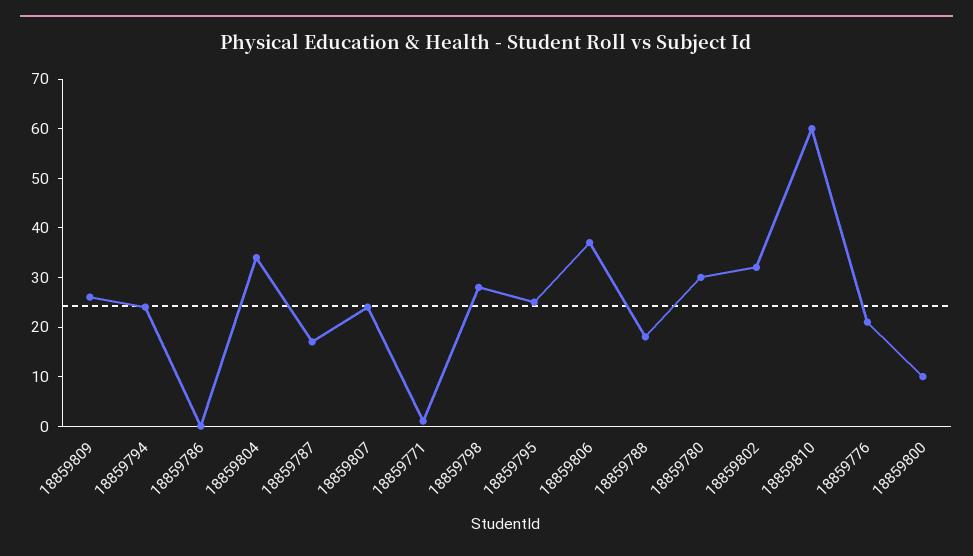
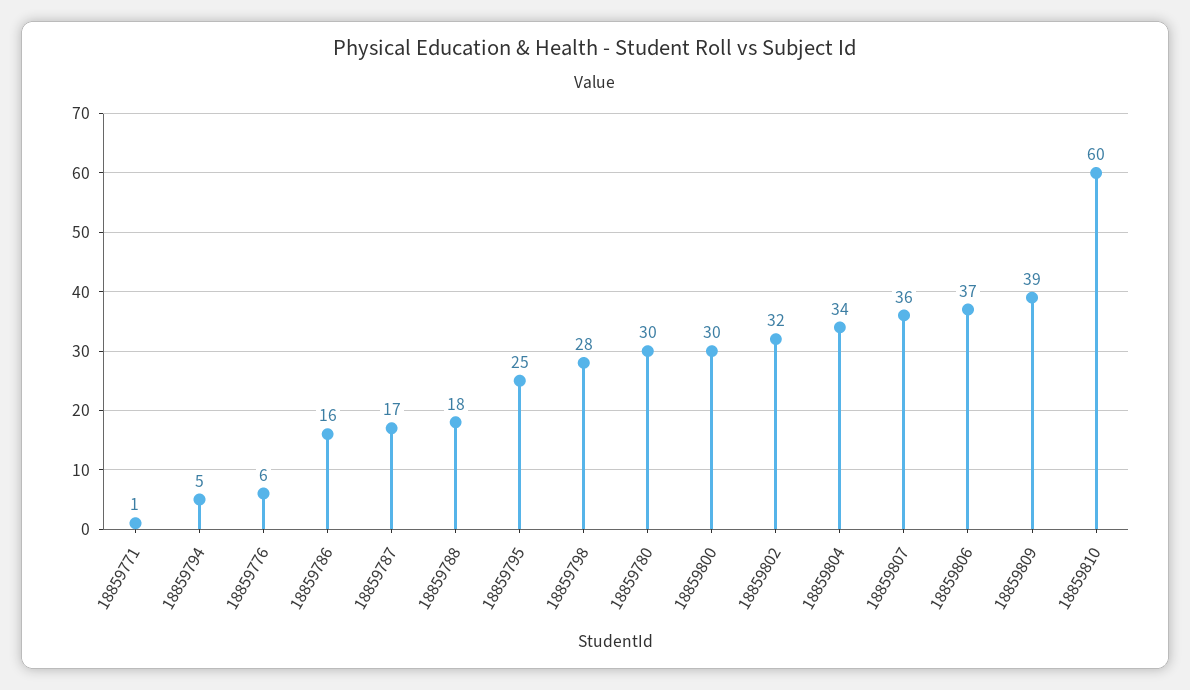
18859809: 25 -> 39
18859794: 25 -> 5
18859786: 0 -> 16
18859807: 25 -> 36
18859776: 20 -> 6
18859800: 10 -> 30

